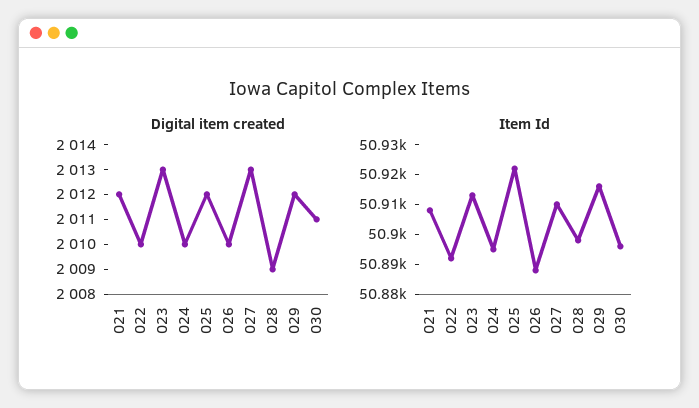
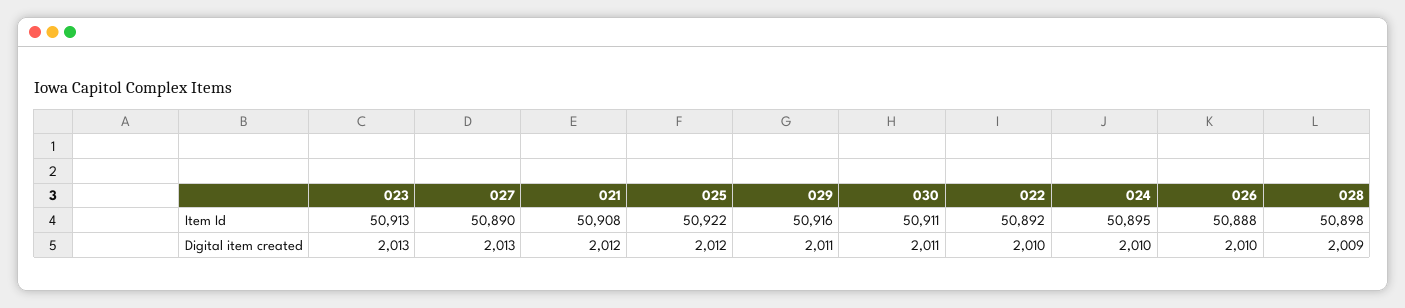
Digital item created, 029: 2012 -> 2011
Item Id, 027: 50910 -> 50890
Item Id, 030: 50895 -> 50911

